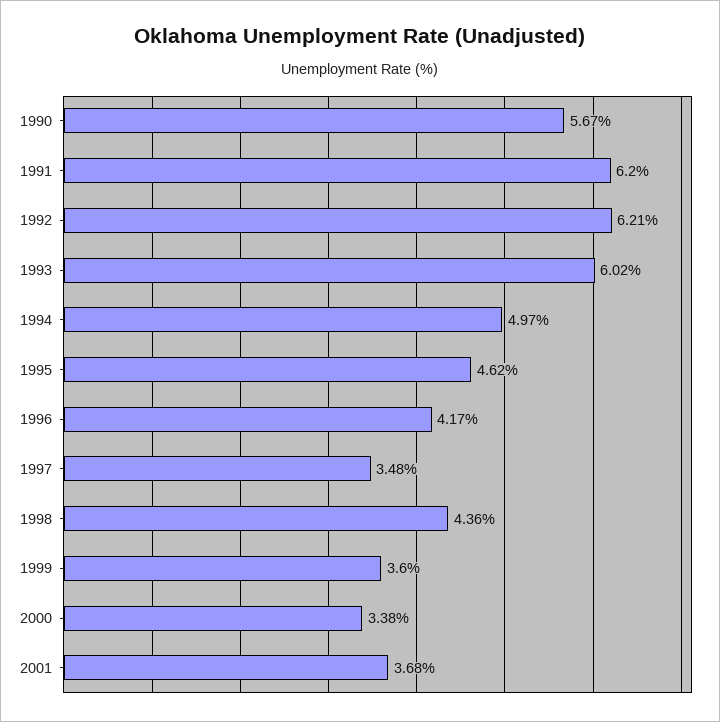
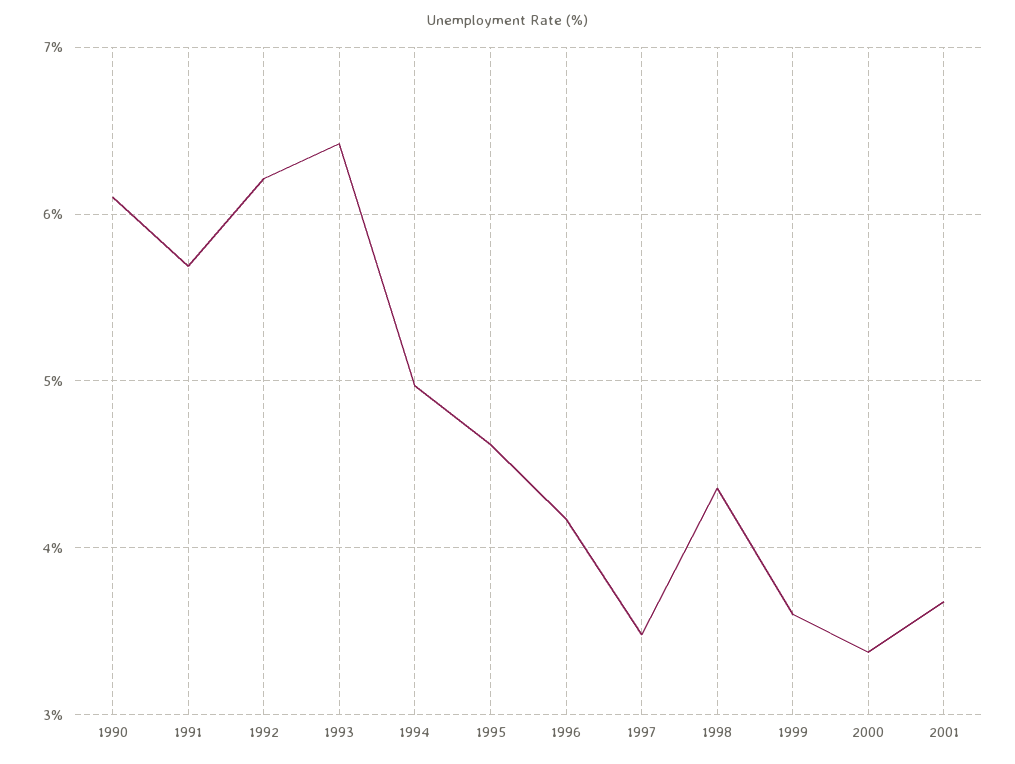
1990: 5.67 -> 6.1
1991: 6.2 -> 5.7
1993: 6.02 -> 6.4

